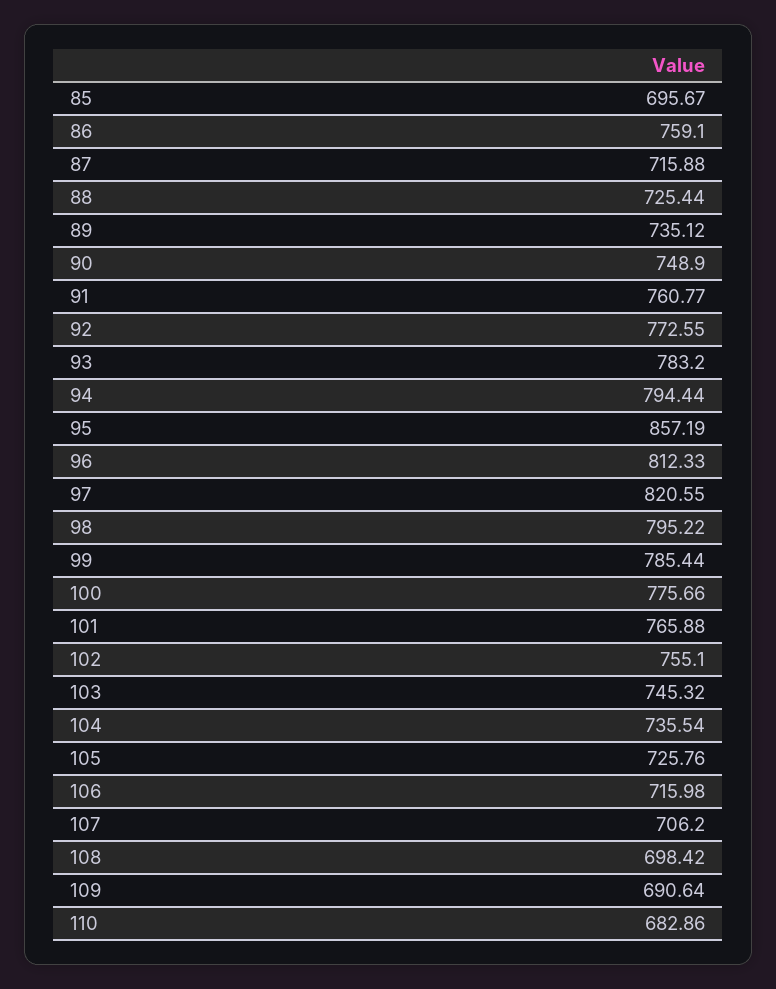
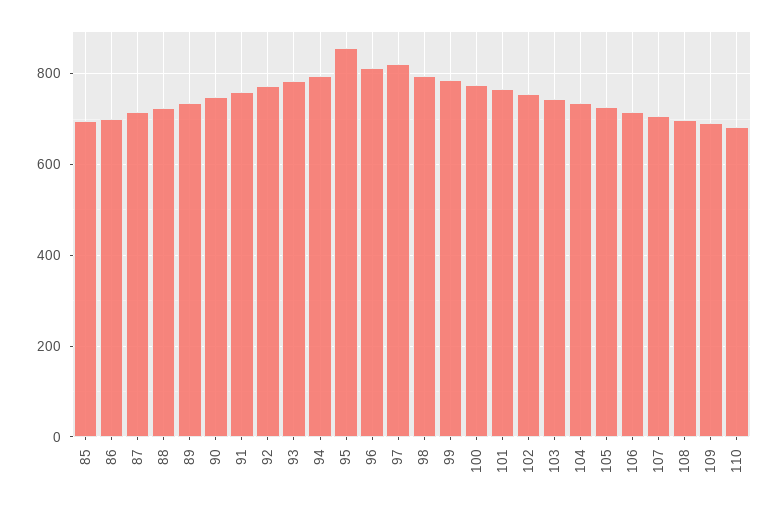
86: 759.1 -> 700

